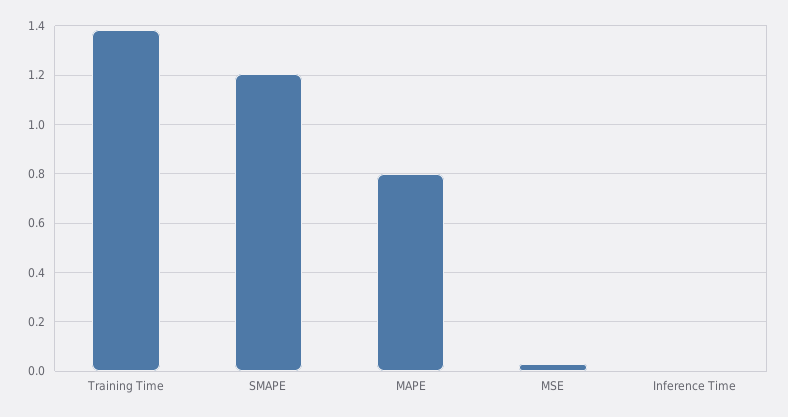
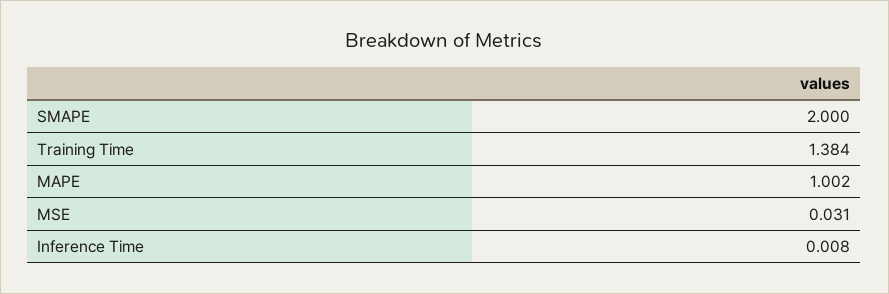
SMAPE: 1.2 -> 2
MAPE: 0.8 -> 1.002

